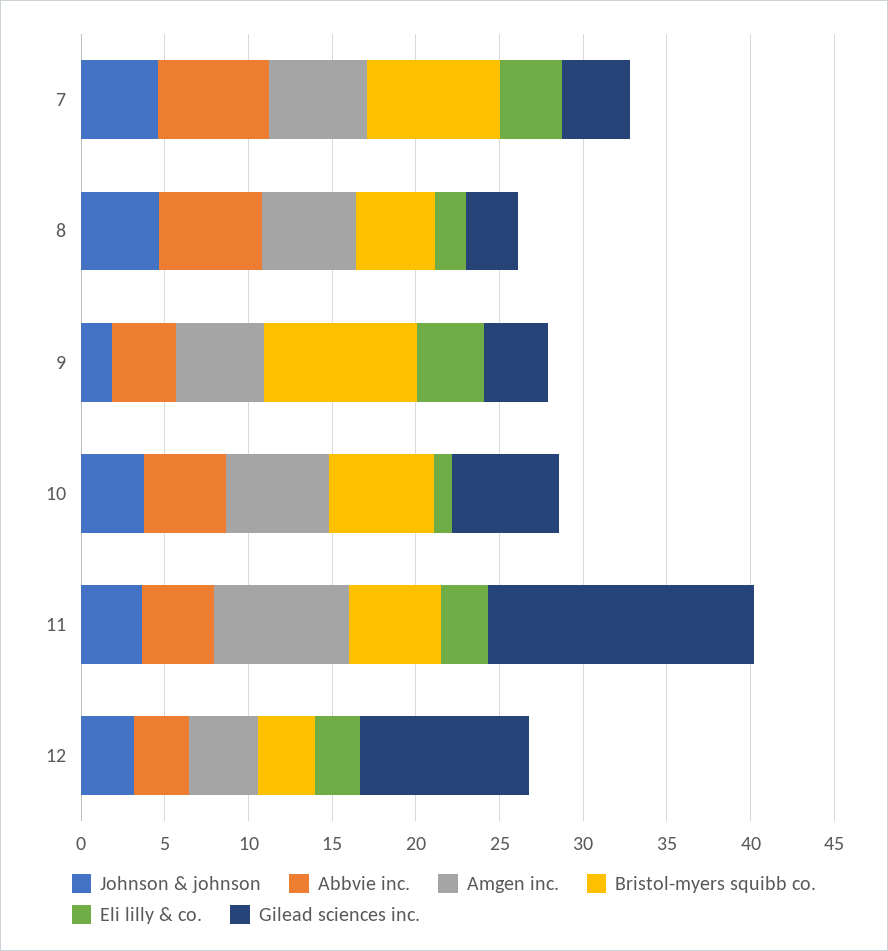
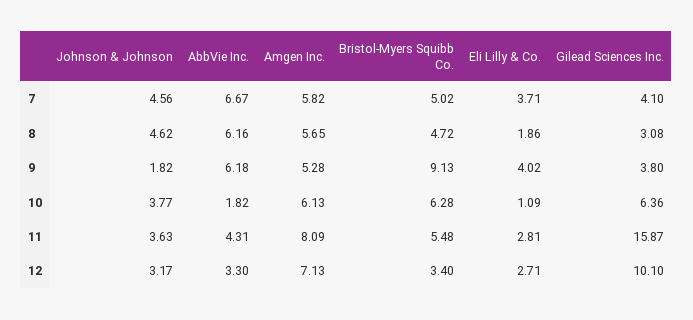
Bristol-myers squibb co., 7: 8 -> 5.02
Abbvie inc., 9: 4 -> 6.18
Abbvie inc., 10: 5 -> 1.82
Amgen inc., 12: 4 -> 7.13

